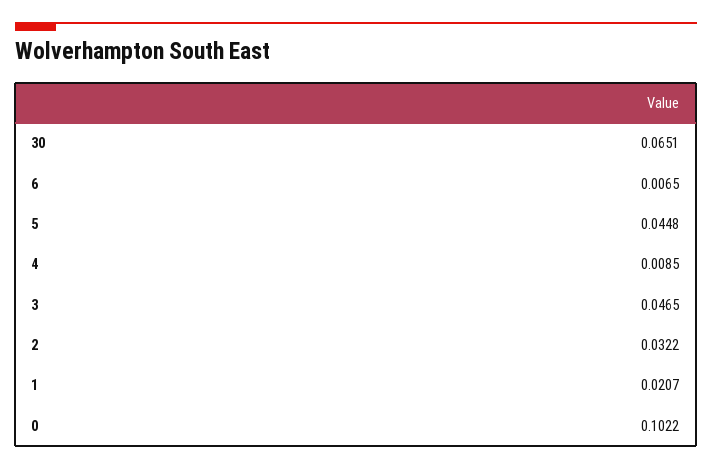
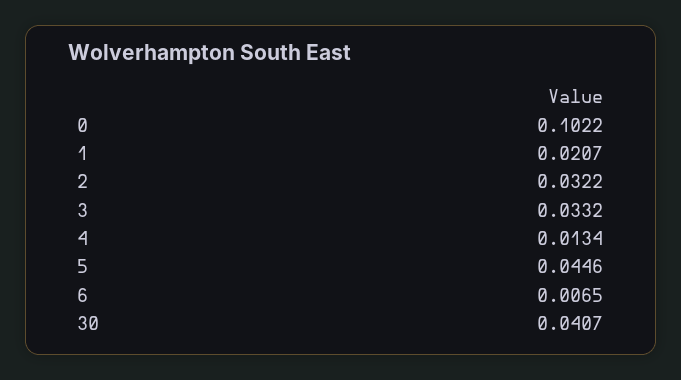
30: 0.0651 -> 0.0407
5: 0.0448 -> 0.0446
4: 0.0085 -> 0.0134
3: 0.0465 -> 0.0332

